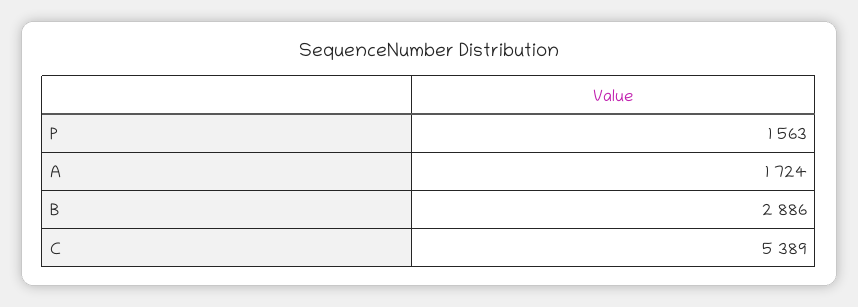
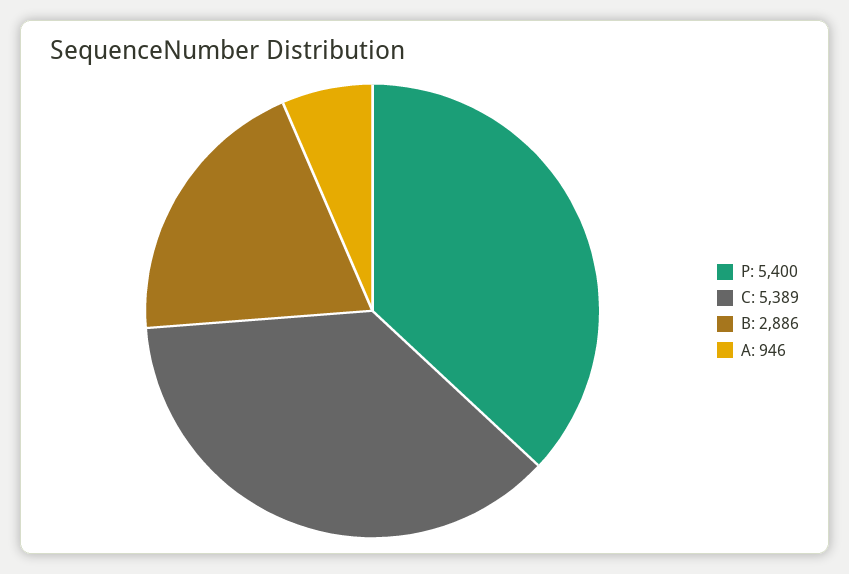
P: 1563 -> 5400
A: 1724 -> 946

